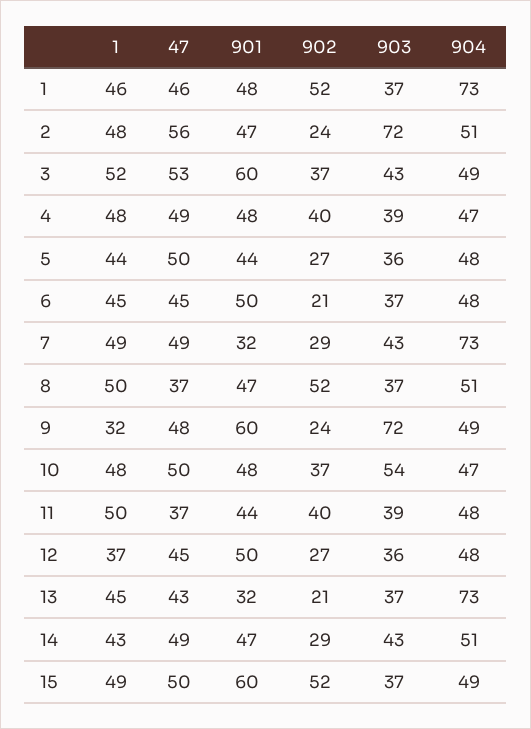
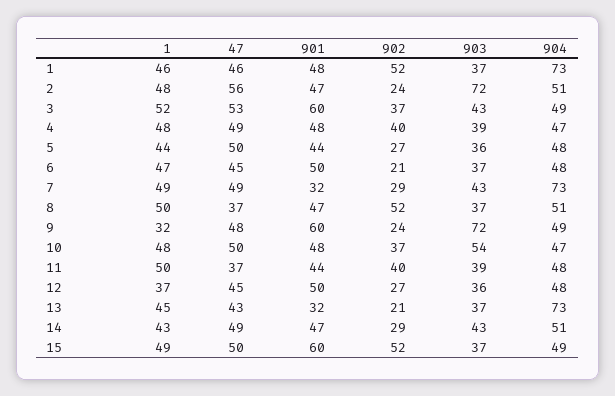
1, 6: 45 -> 47

